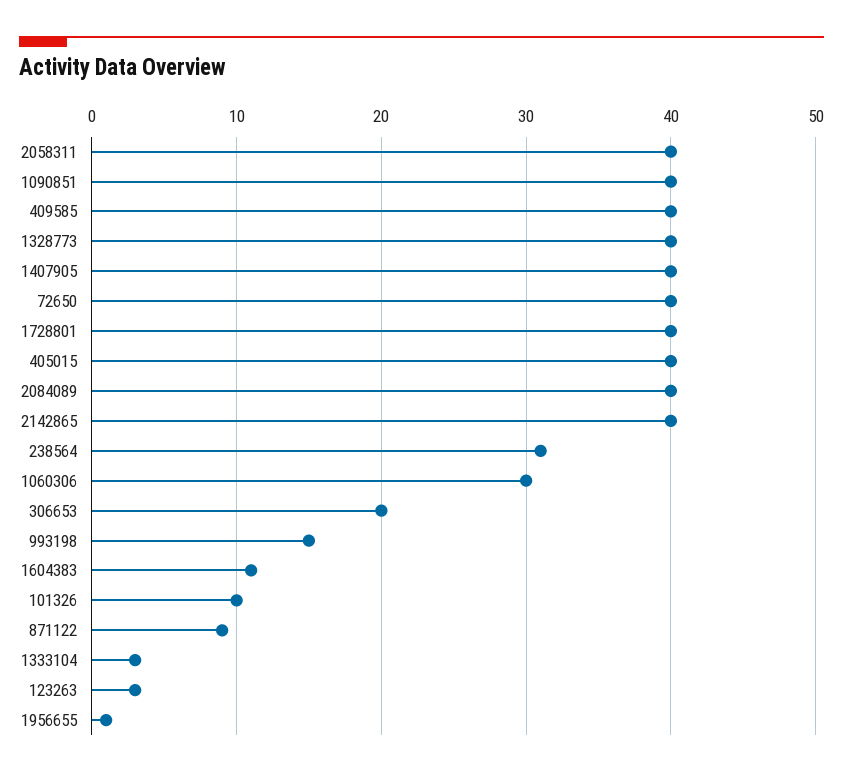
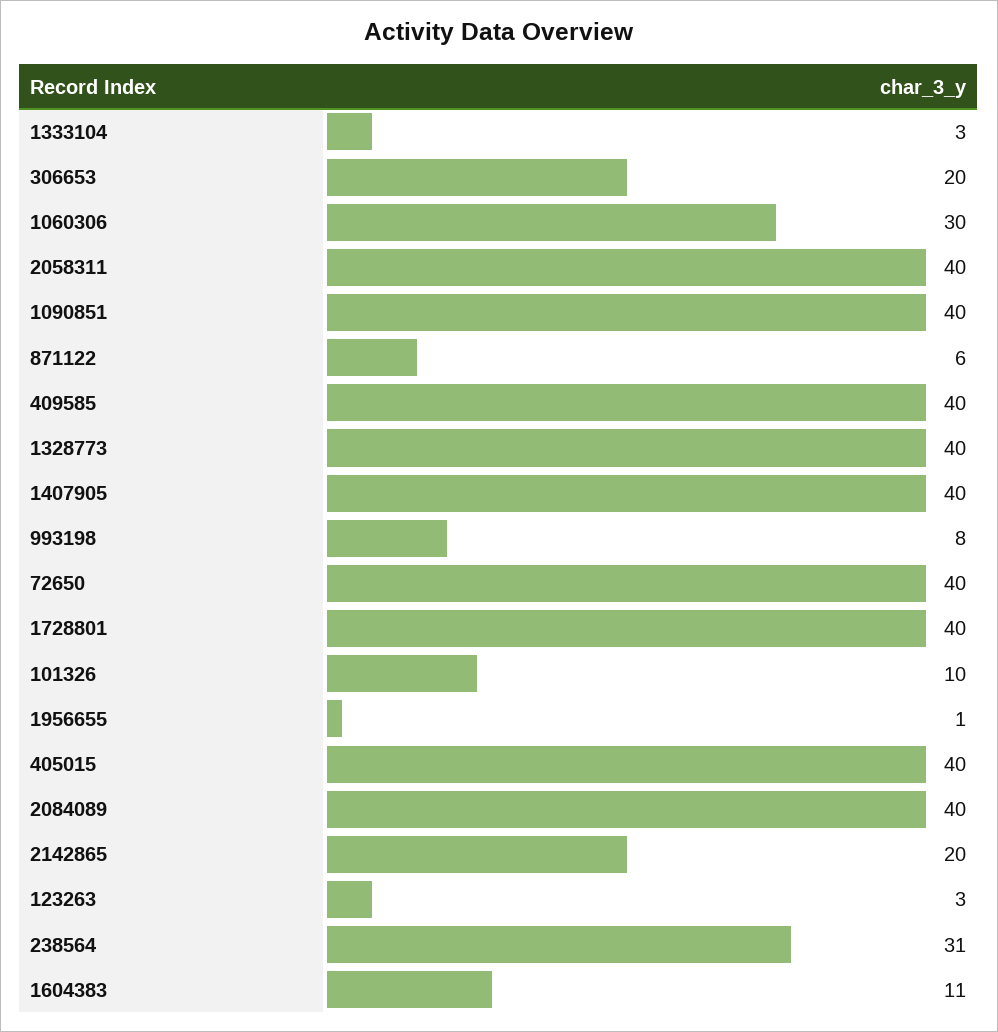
2142865: 40 -> 20
993198: 15 -> 8
871122: 9 -> 6

